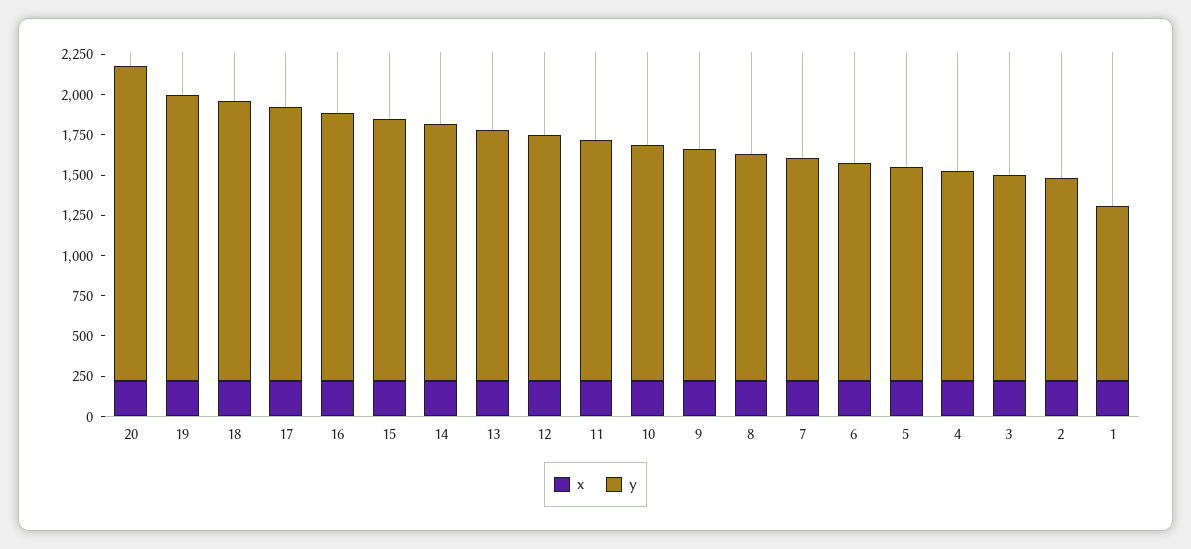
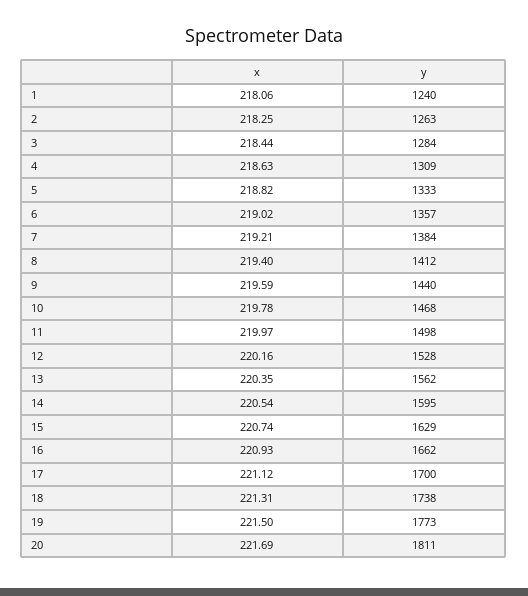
y, 20: 1950 -> 1811
y, 1: 1100 -> 1240

